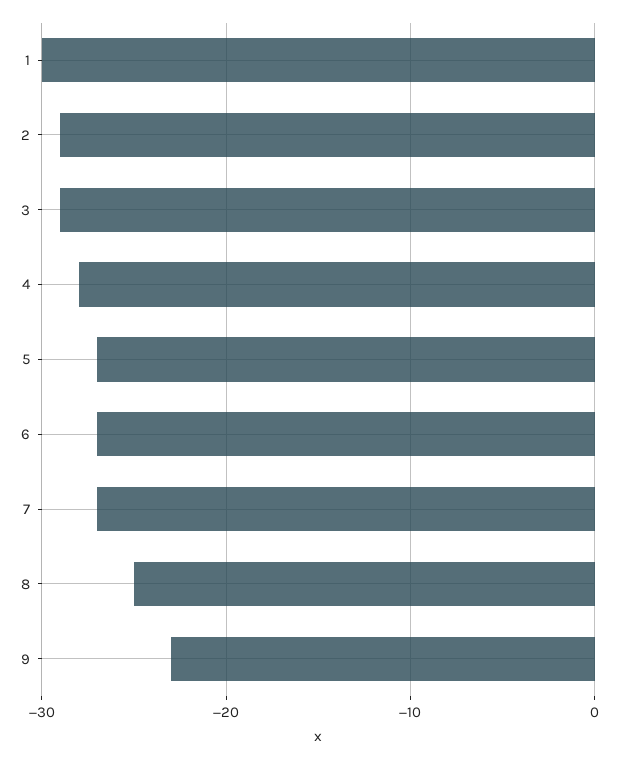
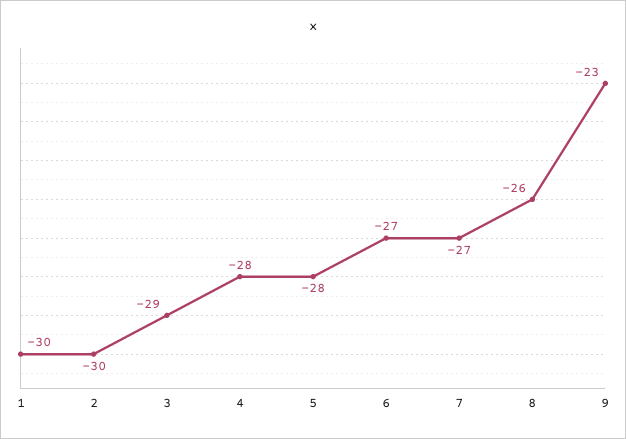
2: -29 -> -30
5: -27 -> -28
8: -25 -> -26

